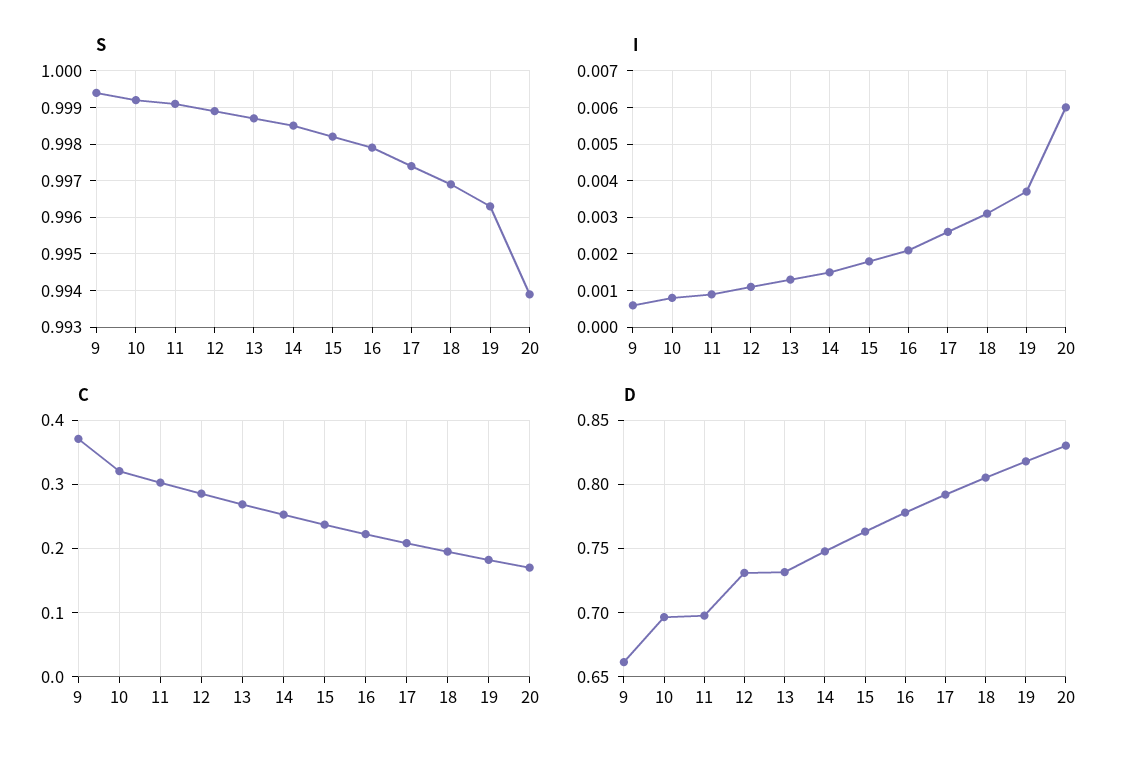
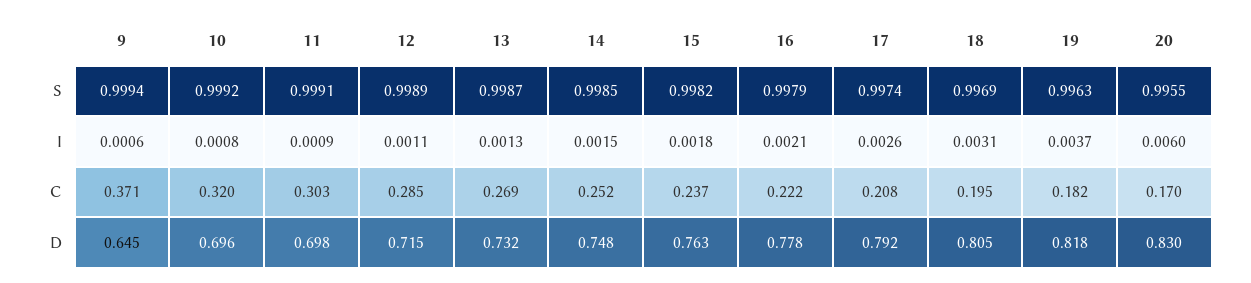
S, 20: 0.994 -> 0.9955
D, 9: 0.66 -> 0.645
D, 12: 0.73 -> 0.715

